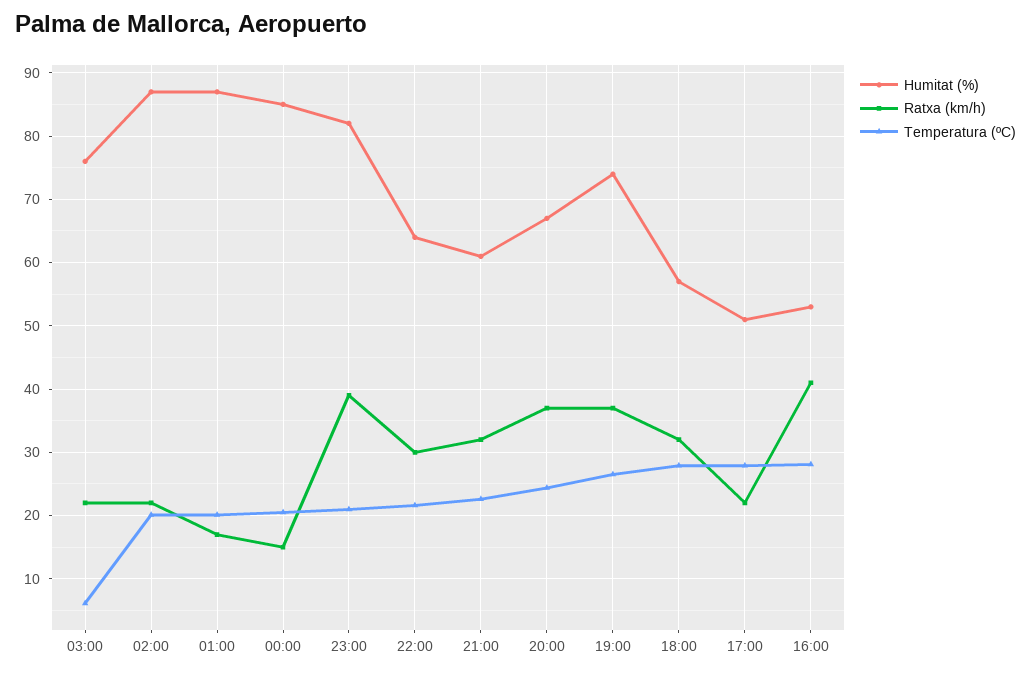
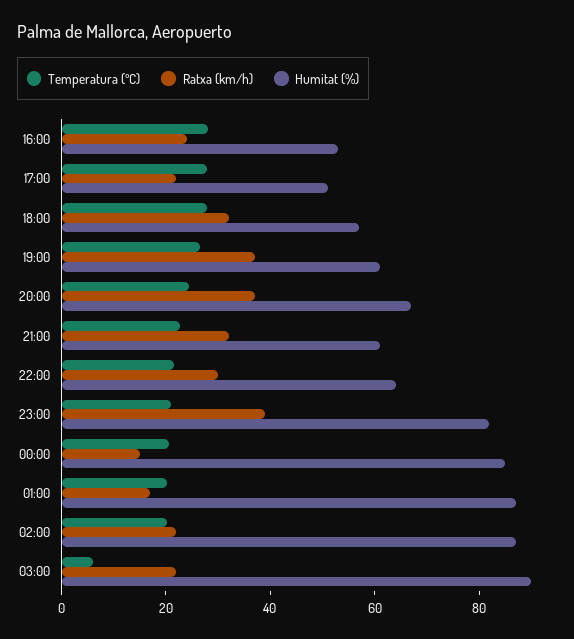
Humitat (%), 03:00: 76 -> 90
Humitat (%), 19:00: 74 -> 60
Ratxa (km/h), 16:00: 41 -> 25

